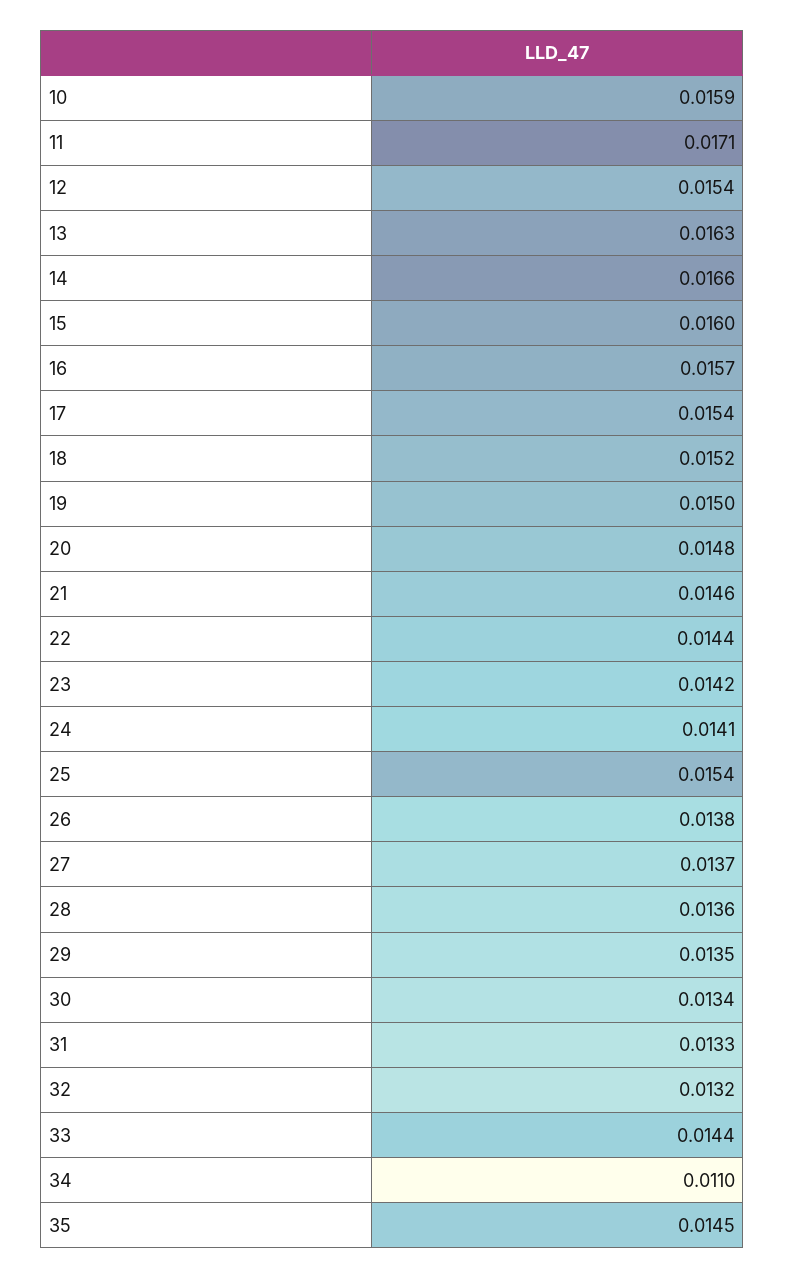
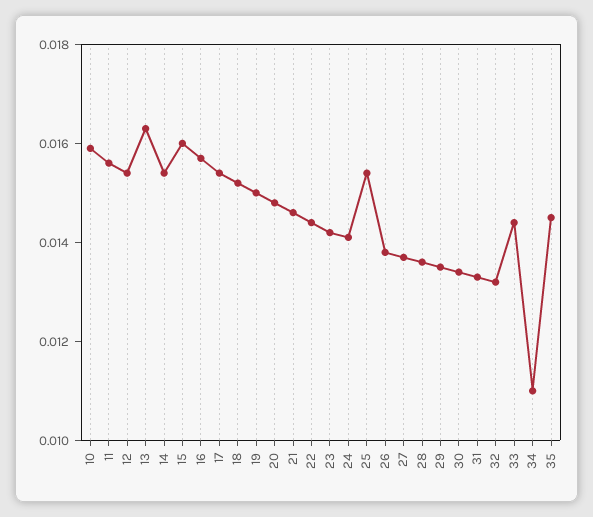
11: 0.0171 -> 0.0155
14: 0.0166 -> 0.0155

